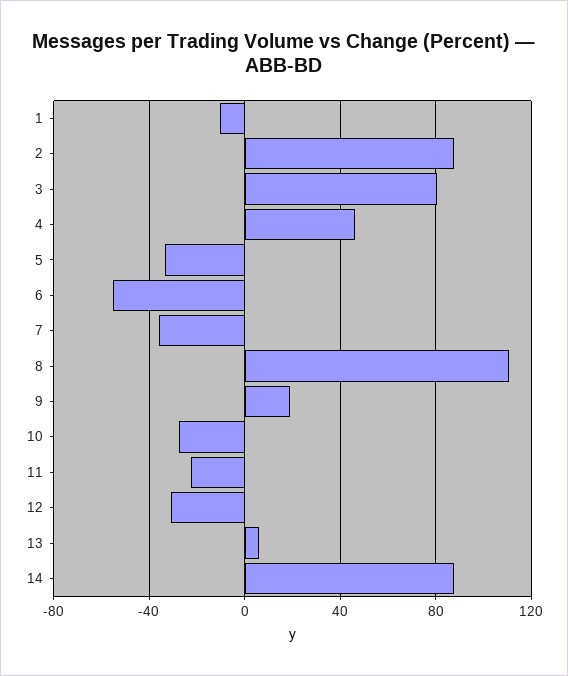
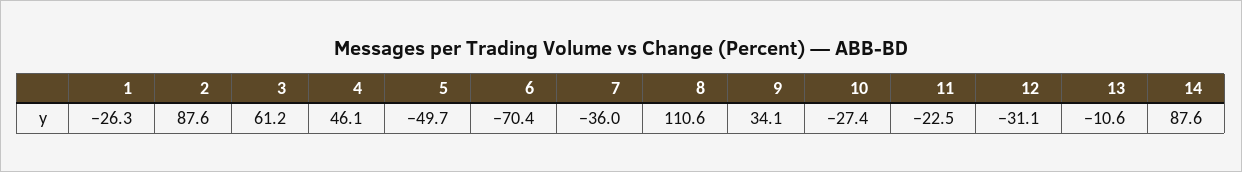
1: -10 -> -26.3
3: 80 -> 61.2
5: -35 -> -49.7
6: -55 -> -70.4
9: 20 -> 34.1
13: 5 -> -10.6

